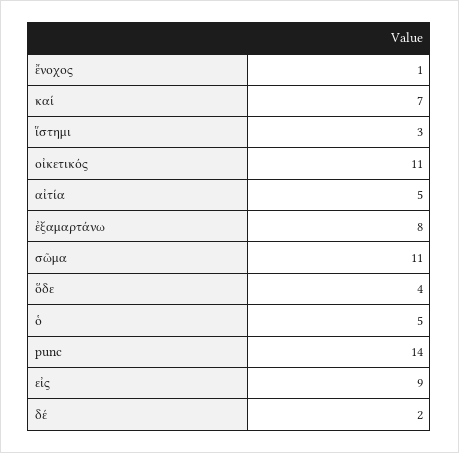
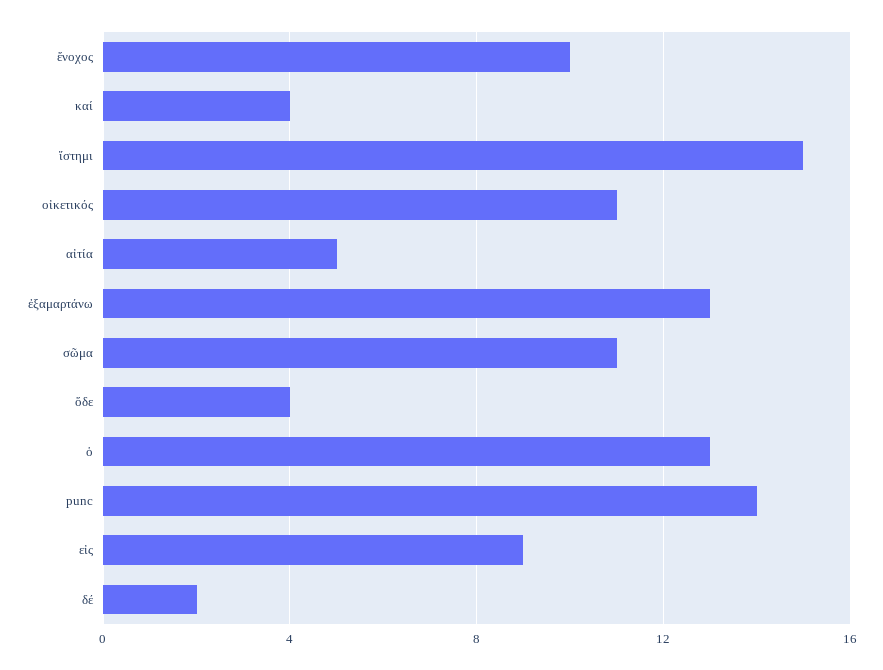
ἔνοχος: 1 -> 10
καί: 7 -> 4
ἵστημι: 3 -> 15
ἐξαμαρτάνω: 8 -> 13
ὁ: 5 -> 13

